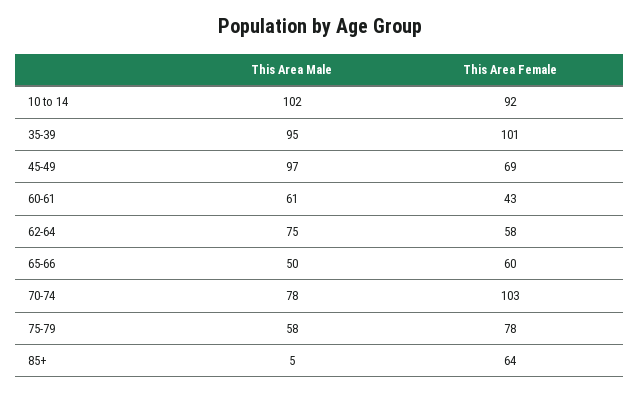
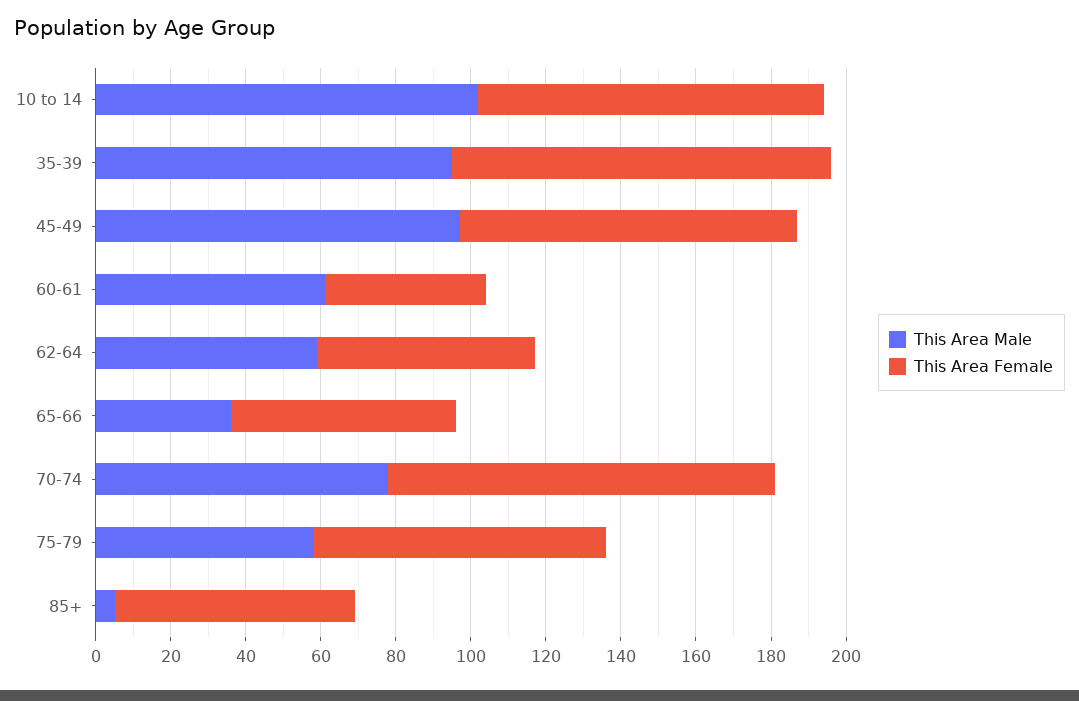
This Area Female, 45-49: 69 -> 90
This Area Male, 62-64: 75 -> 60
This Area Male, 65-66: 50 -> 35

